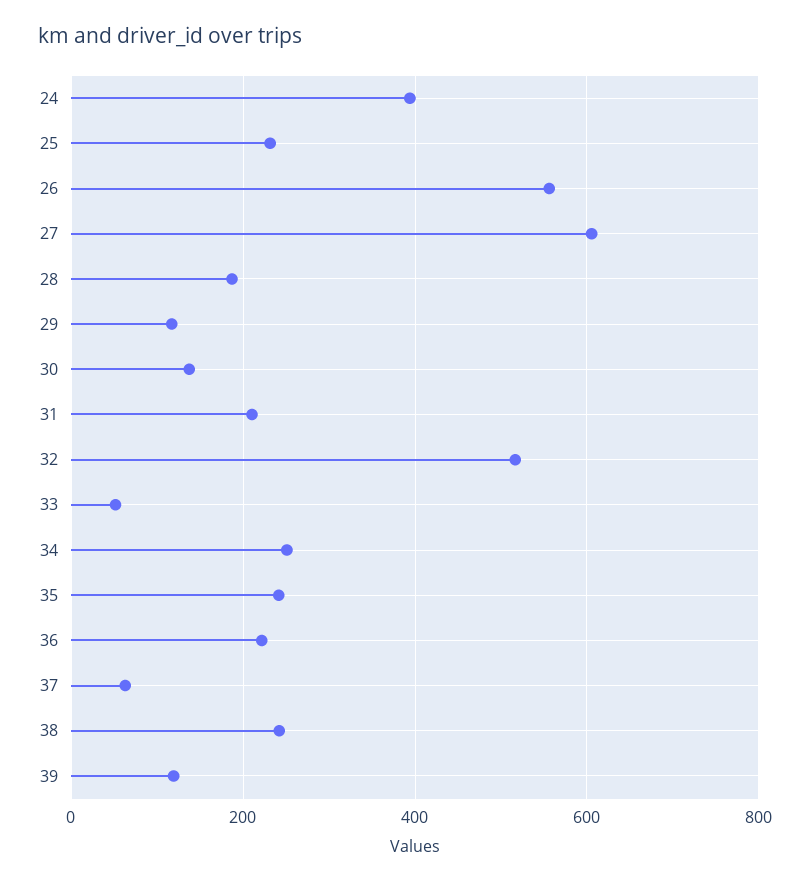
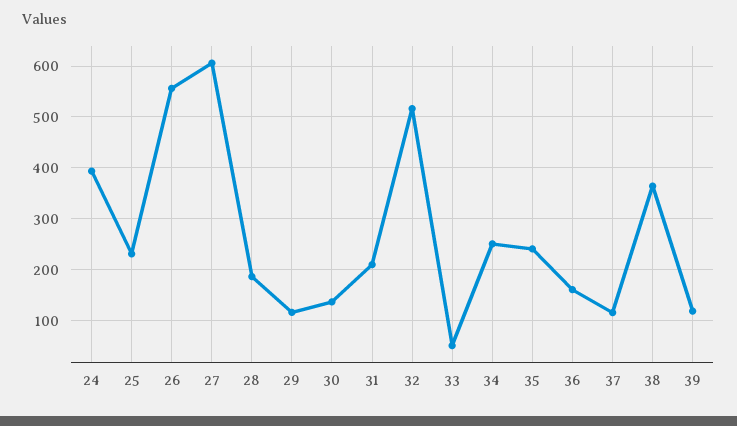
36: 220 -> 160
37: 60 -> 120
38: 240 -> 360

